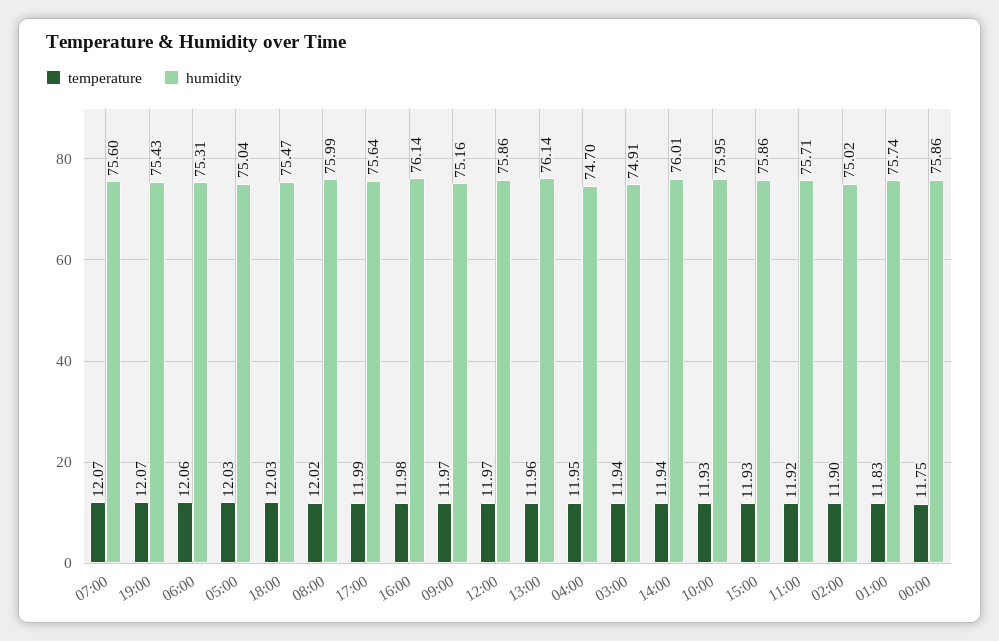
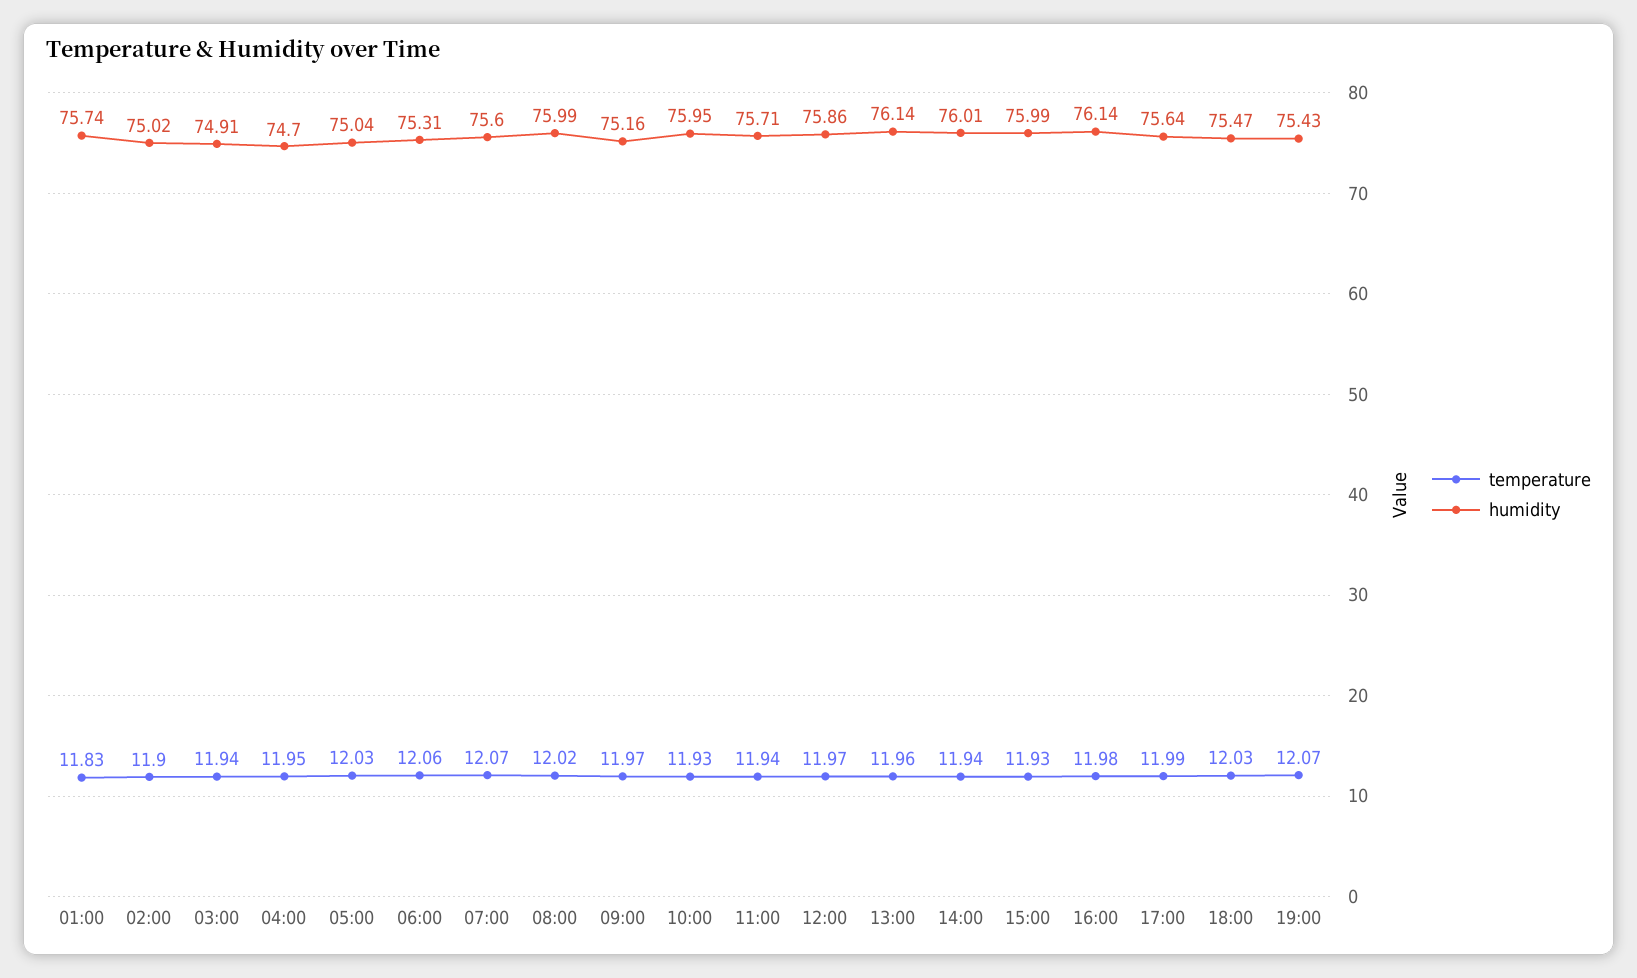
humidity, 15:00: 75.86 -> 75.99
temperature, 11:00: 11.92 -> 11.94
temperature, 00:00: 11.75 -> none
humidity, 00:00: 75.86 -> none

